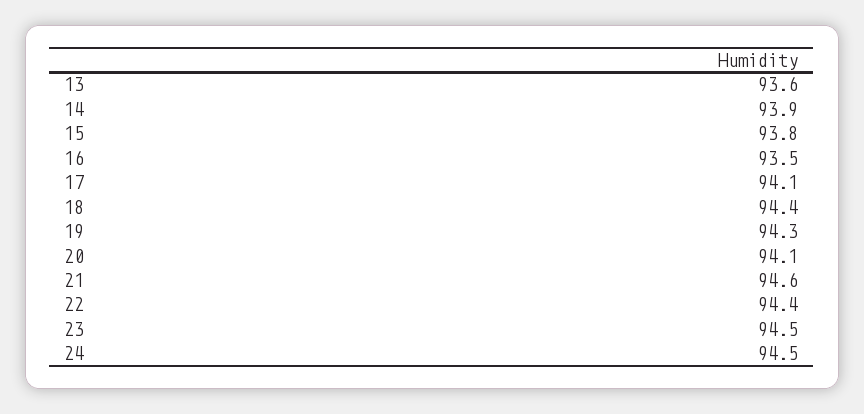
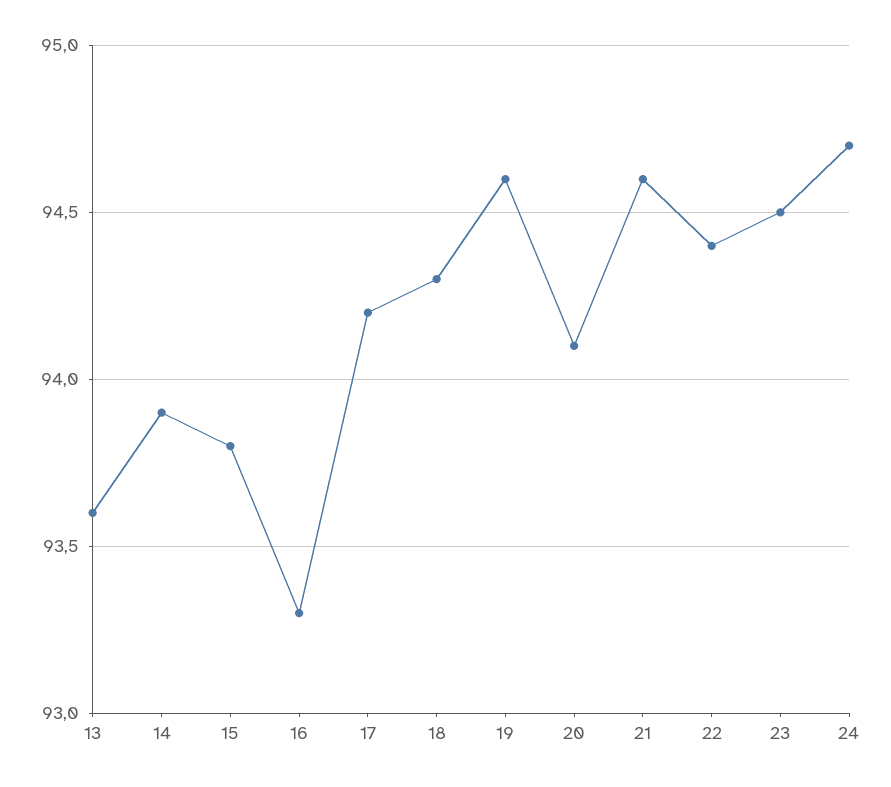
16: 93.5 -> 93.3
17: 94.1 -> 94.2
18: 94.4 -> 94.3
19: 94.3 -> 94.6
24: 94.5 -> 94.7

